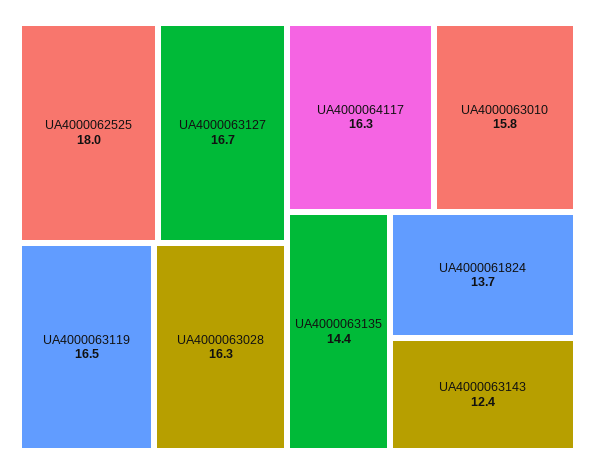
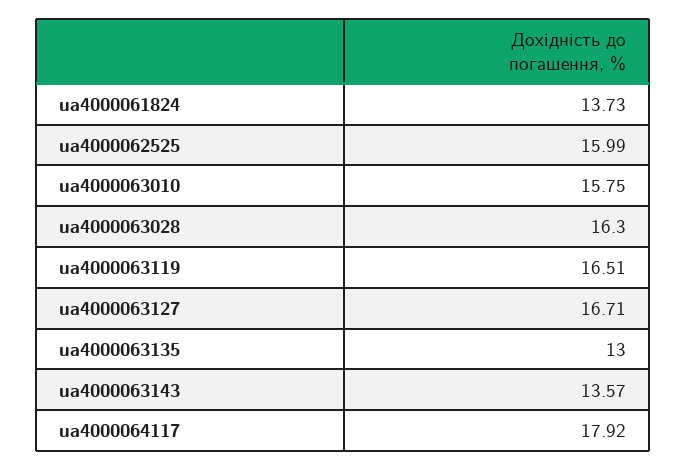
UA4000062525: 18 -> 15.99
UA4000064117: 16.3 -> 17.92
UA4000063135: 14.4 -> 13
UA4000063143: 12.4 -> 13.57

